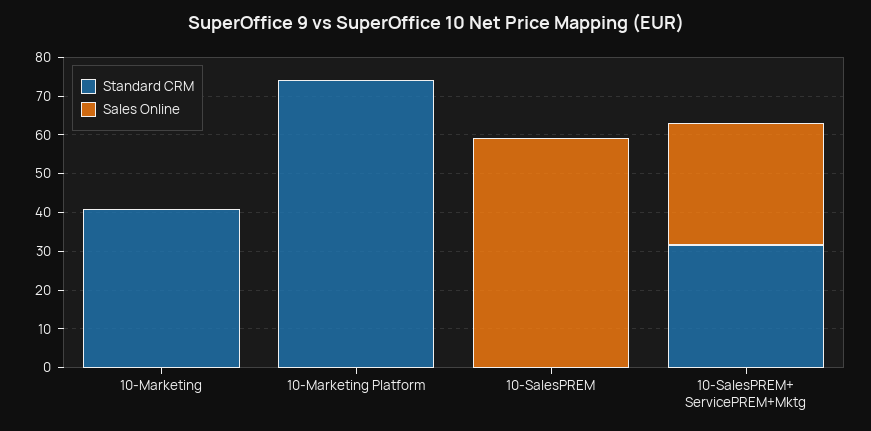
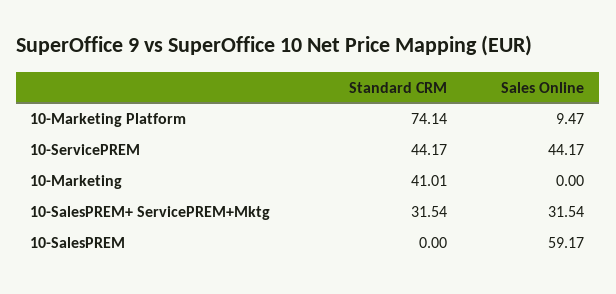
Sales Online, 10-Marketing Platform: 0 -> 9.47
Standard CRM, 10-ServicePREM: none -> 44.17
Sales Online, 10-ServicePREM: none -> 44.17

